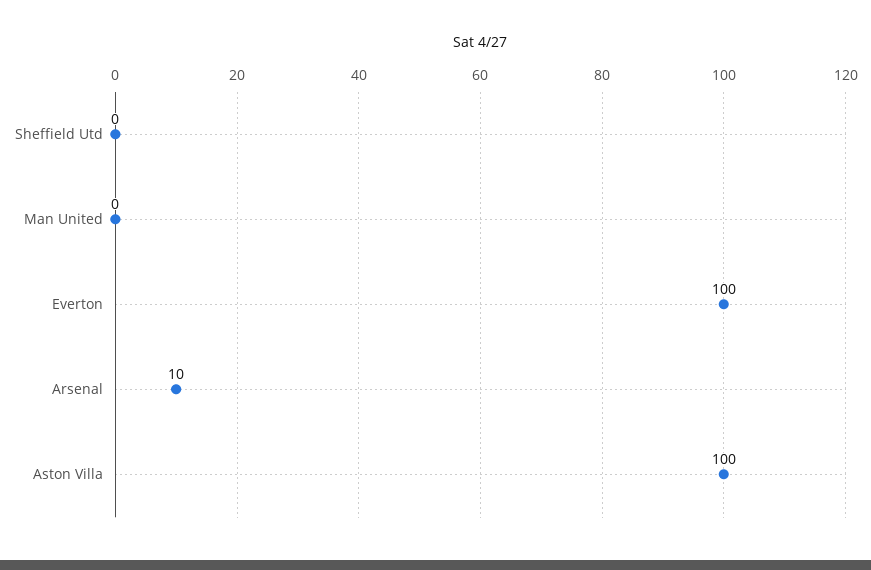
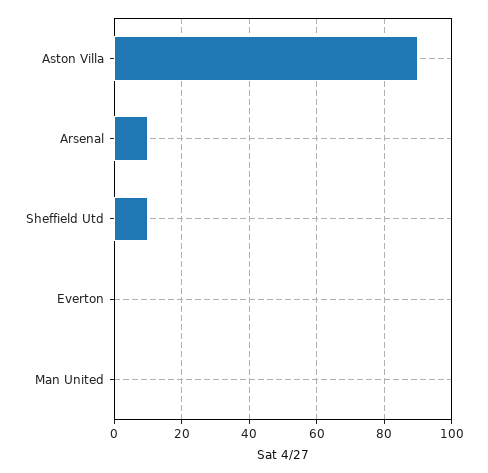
Sheffield Utd: 0 -> 10
Everton: 100 -> 0
Aston Villa: 100 -> 90

